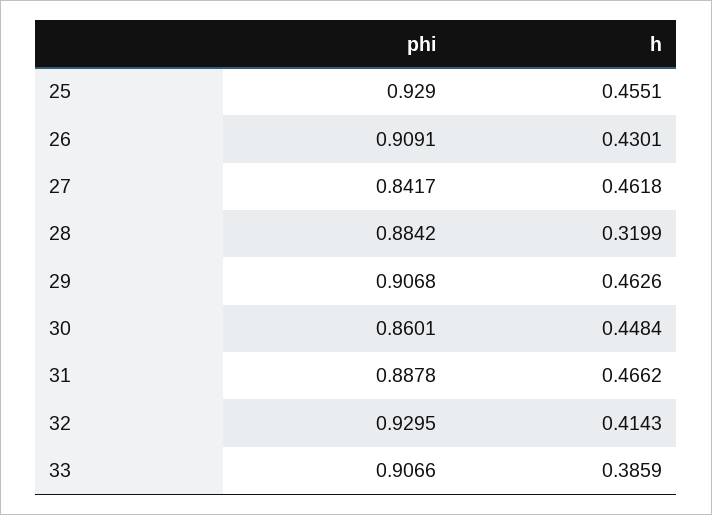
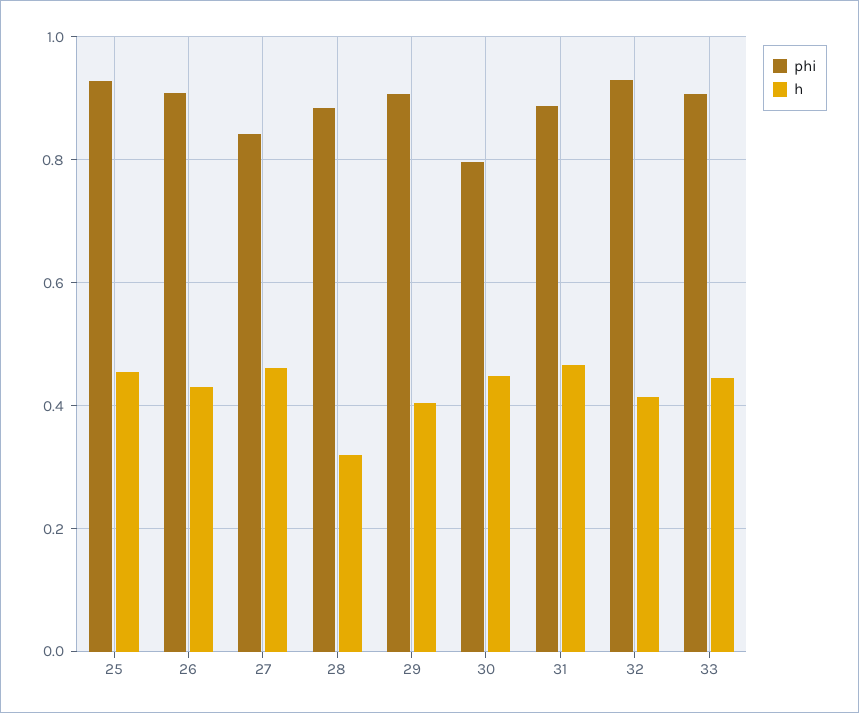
h, 29: 0.4626 -> 0.4
phi, 30: 0.8601 -> 0.8
h, 33: 0.3859 -> 0.44

